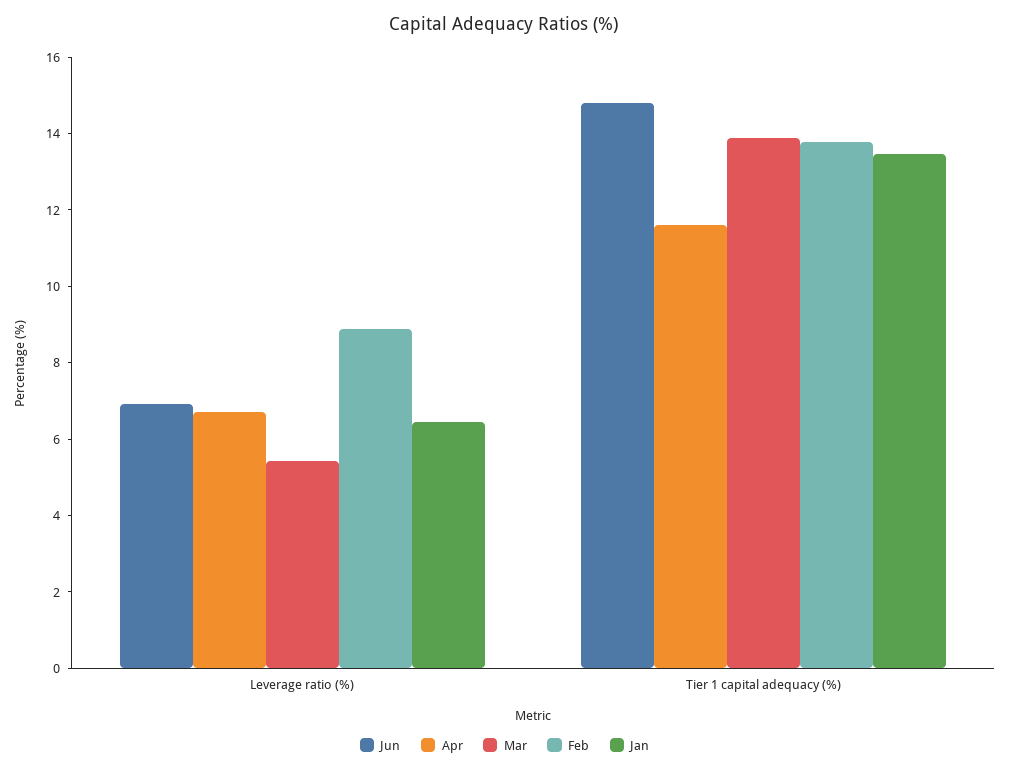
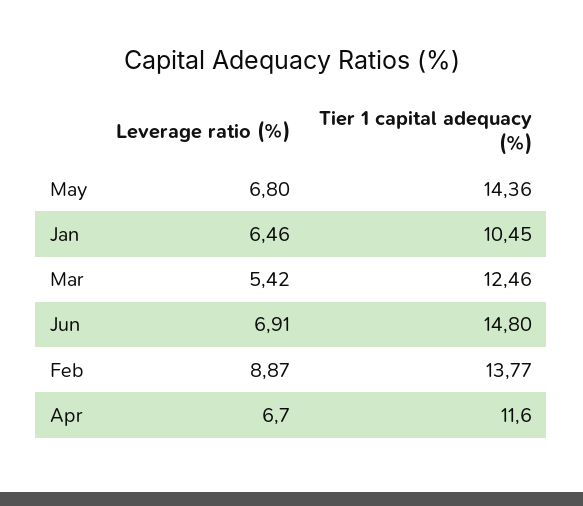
Mar, Tier 1 capital adequacy (%): 14 -> 12.46
Jan, Tier 1 capital adequacy (%): 13.5 -> 10.45
May, Leverage ratio (%): none -> 6.8
May, Tier 1 capital adequacy (%): none -> 14.36

